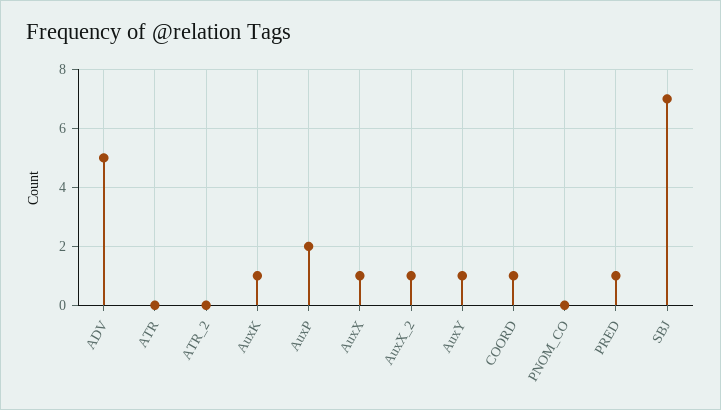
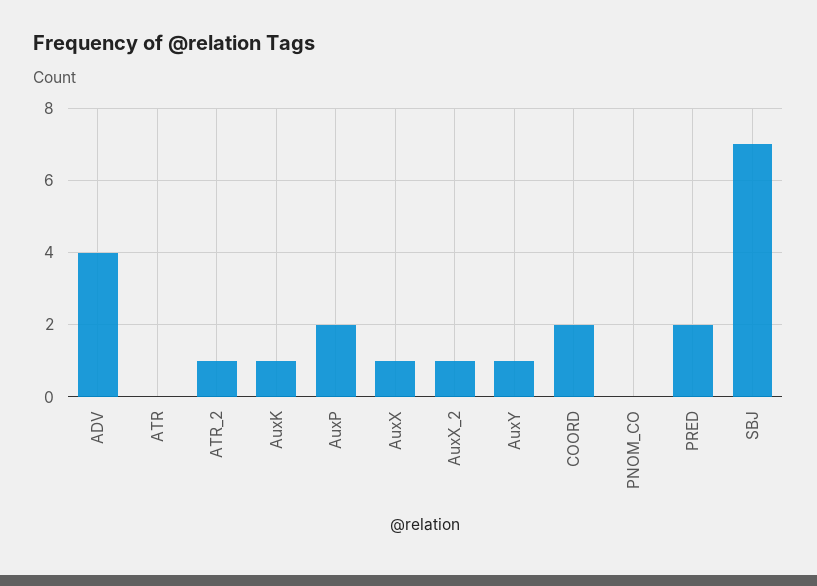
ADV: 5 -> 4
ATR_2: 0 -> 1
COORD: 1 -> 2
PRED: 1 -> 2

